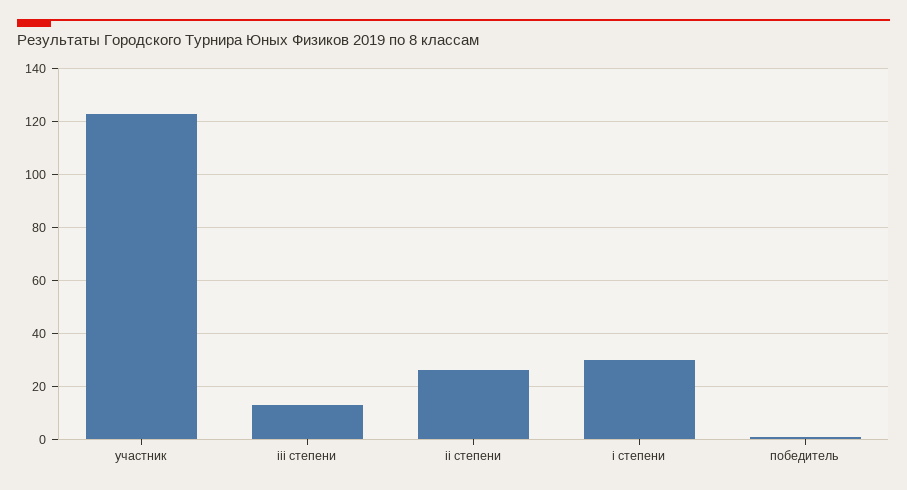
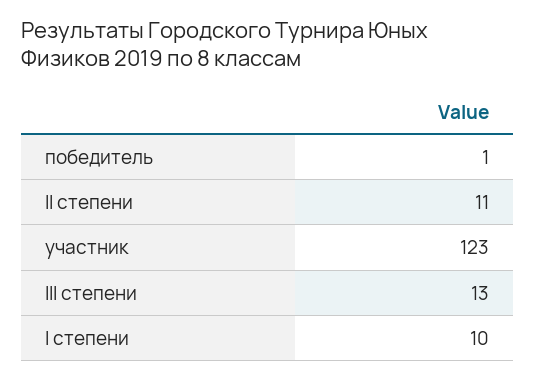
ii степени: 25 -> 11
i степени: 30 -> 10

